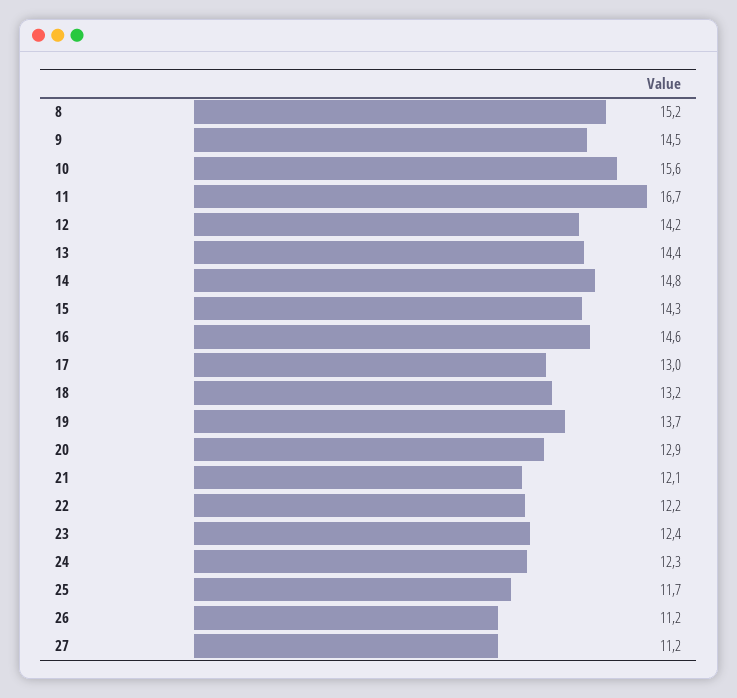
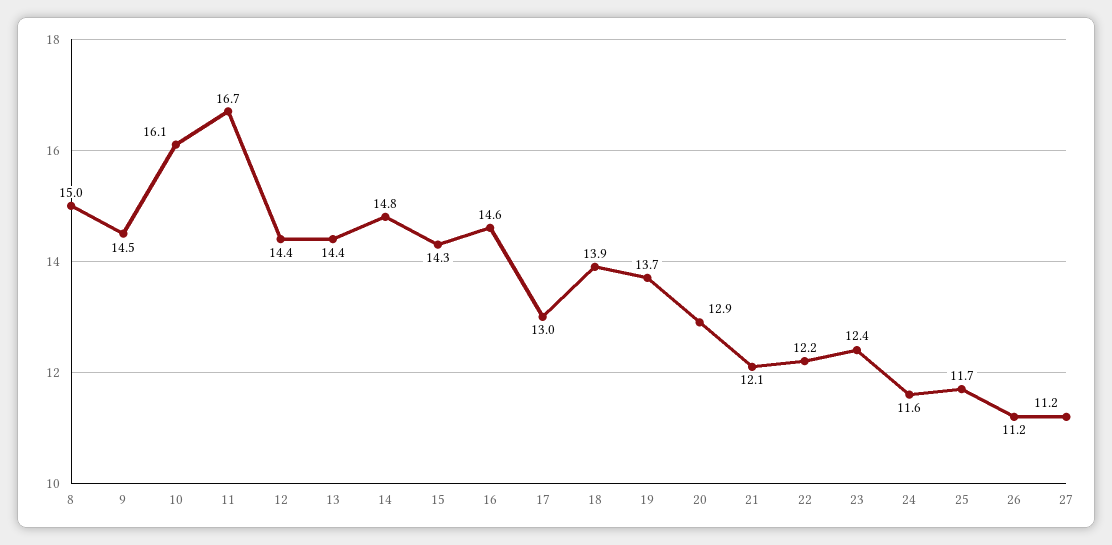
8: 15.2 -> 15
10: 15.6 -> 16.1
12: 14.2 -> 14.4
18: 13.2 -> 13.9
24: 12.3 -> 11.6

